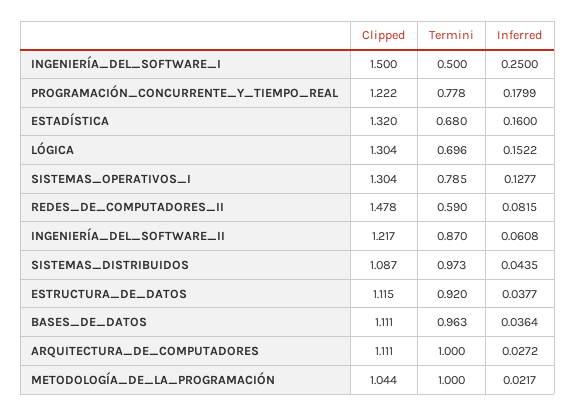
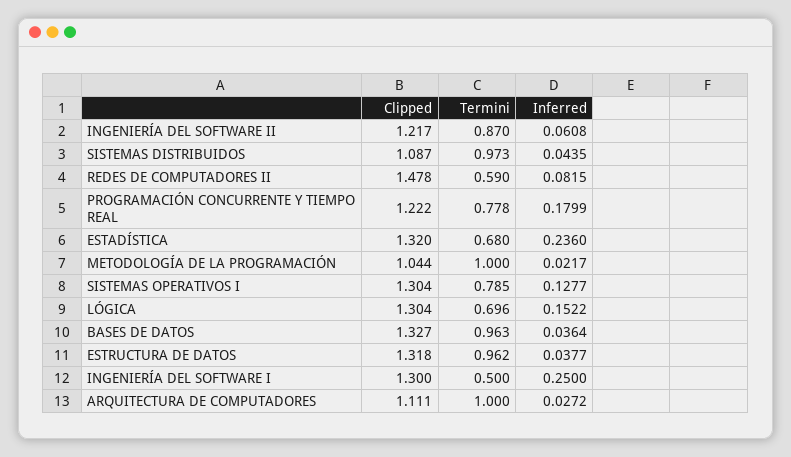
Clipped, INGENIERÍA_DEL_SOFTWARE_I: 1.5 -> 1.3
Inferred, ESTADÍSTICA: 0.16 -> 0.236
Clipped, ESTRUCTURA_DE_DATOS: 1.115 -> 1.318
Termini, ESTRUCTURA_DE_DATOS: 0.92 -> 0.962
Clipped, BASES_DE_DATOS: 1.111 -> 1.327

